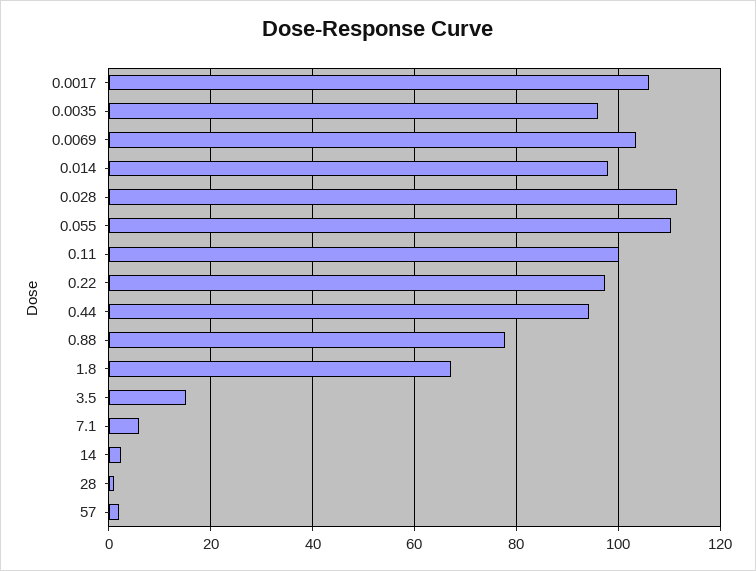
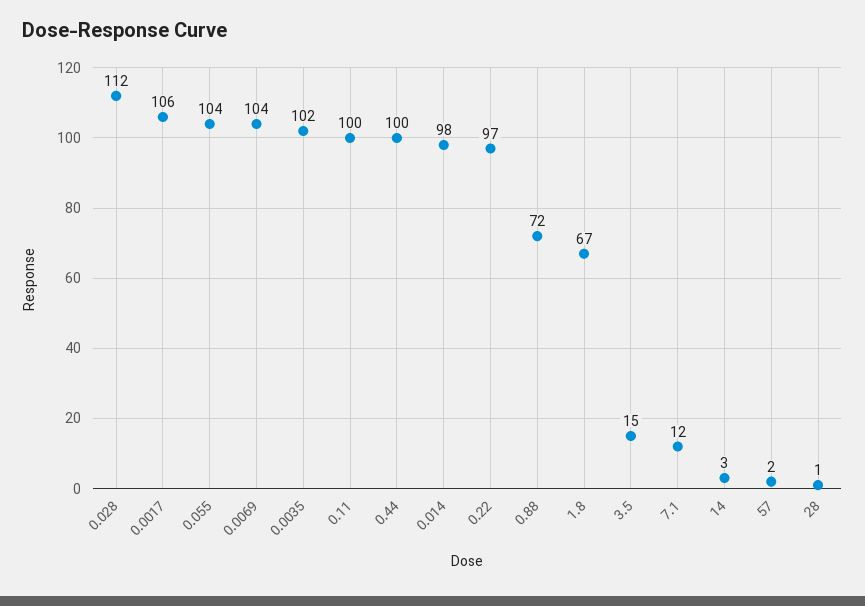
0.0035: 96 -> 102
0.055: 110 -> 104
0.44: 94 -> 100
0.88: 78 -> 72
7.1: 6 -> 12

